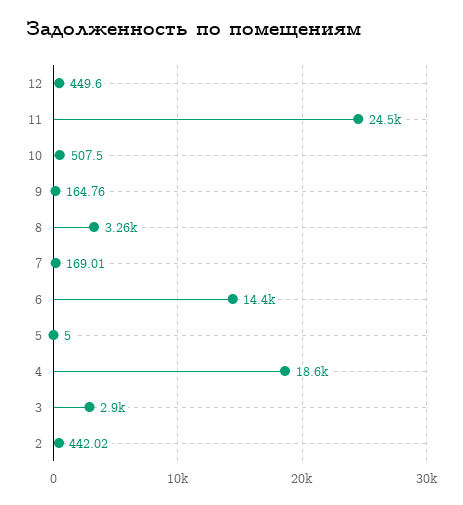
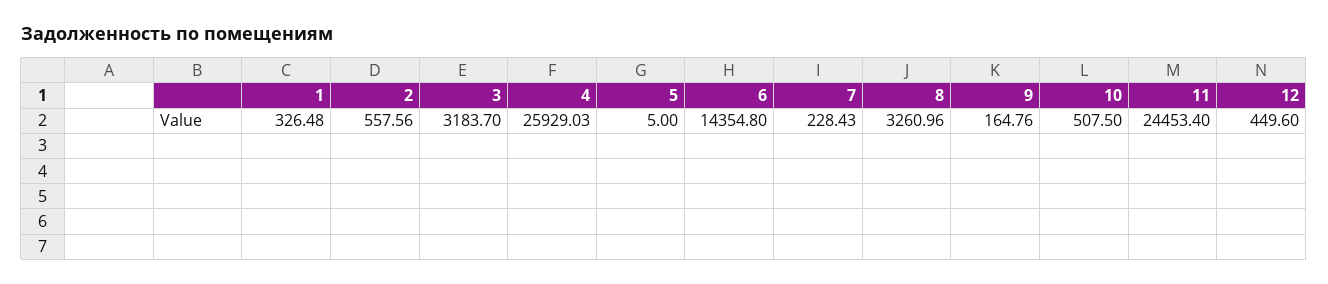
7: 169.01 -> 228.43
4: 18600 -> 25929.03
3: 2900 -> 3183.7
2: 442.02 -> 557.56
1: none -> 326.48

